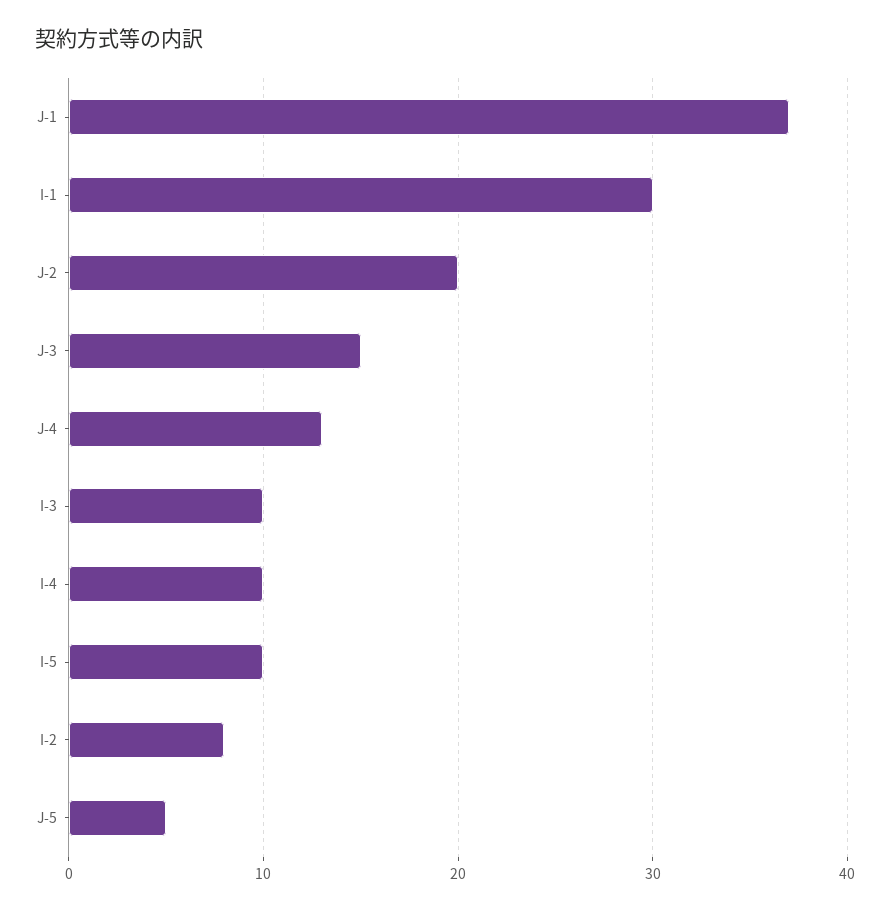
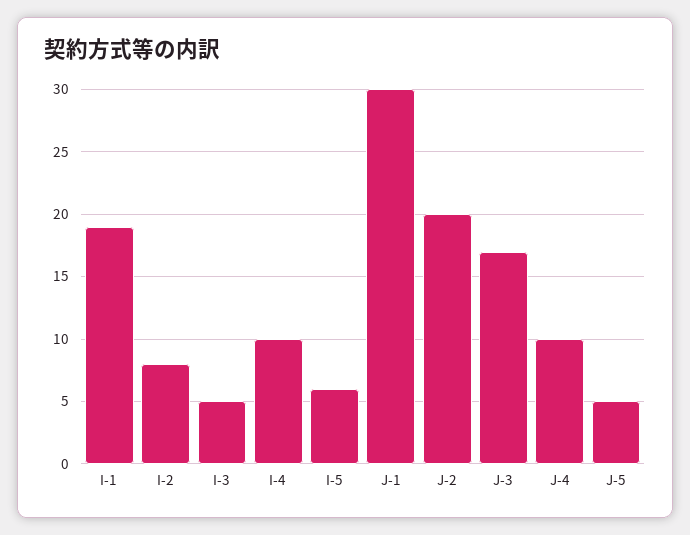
J-1: 37 -> 30
I-1: 30 -> 19
J-3: 15 -> 17
J-4: 13 -> 10
I-3: 10 -> 5
I-5: 10 -> 6

